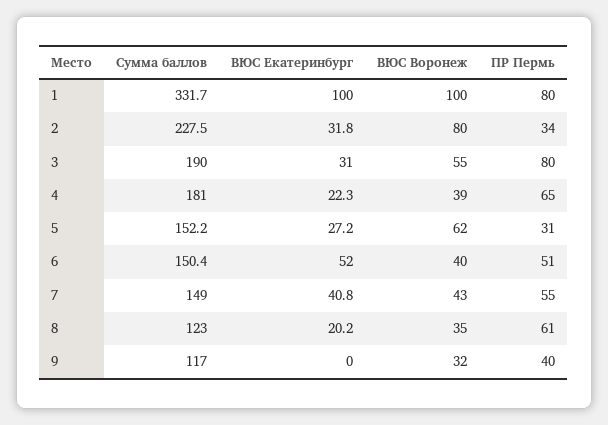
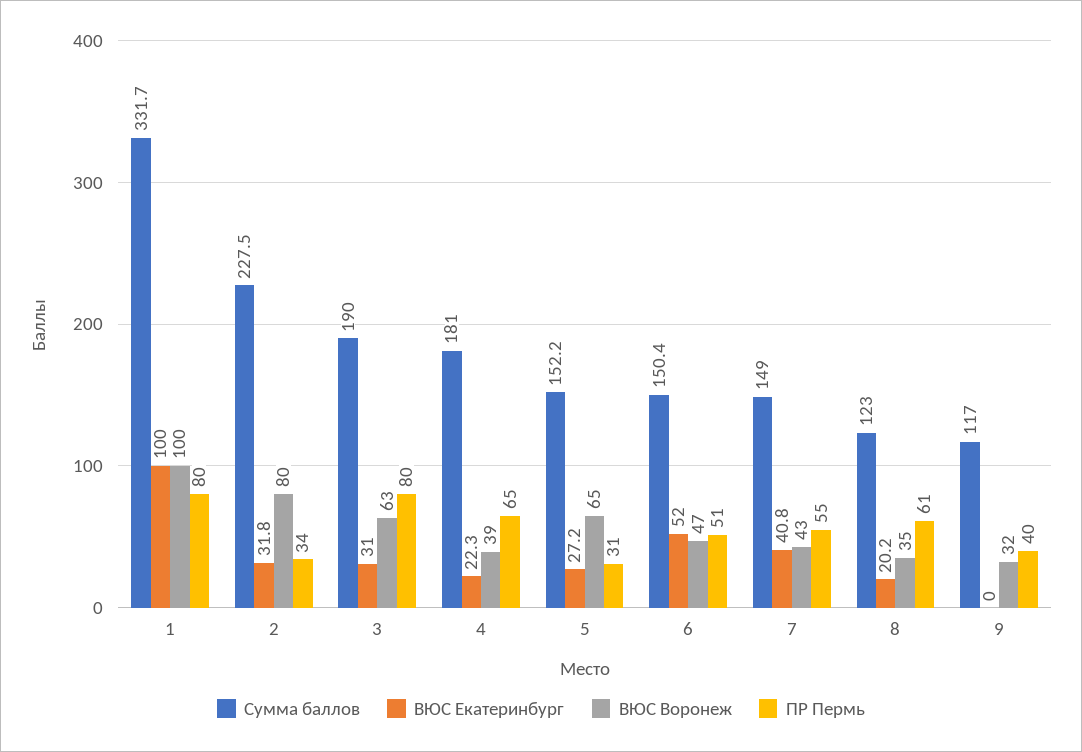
ВЮС Воронеж, 3: 55 -> 63
ВЮС Воронеж, 5: 62 -> 65
ВЮС Воронеж, 6: 40 -> 47

